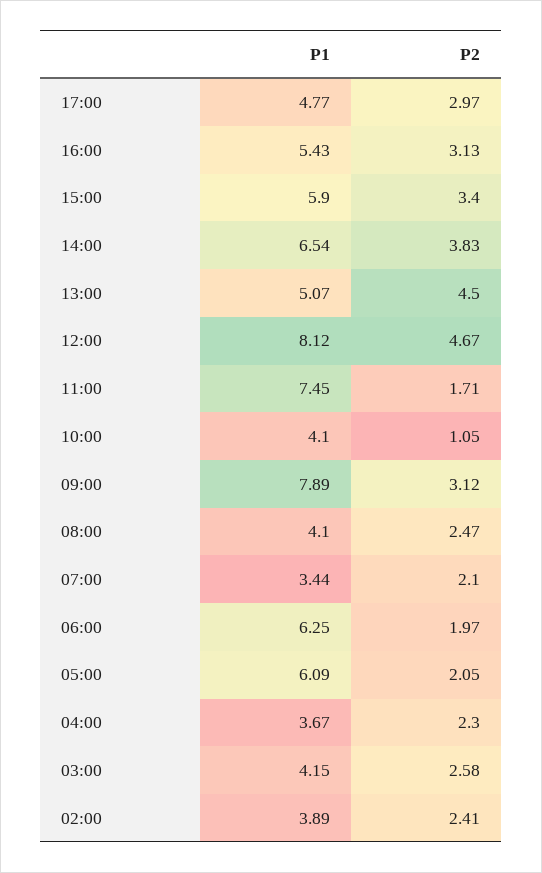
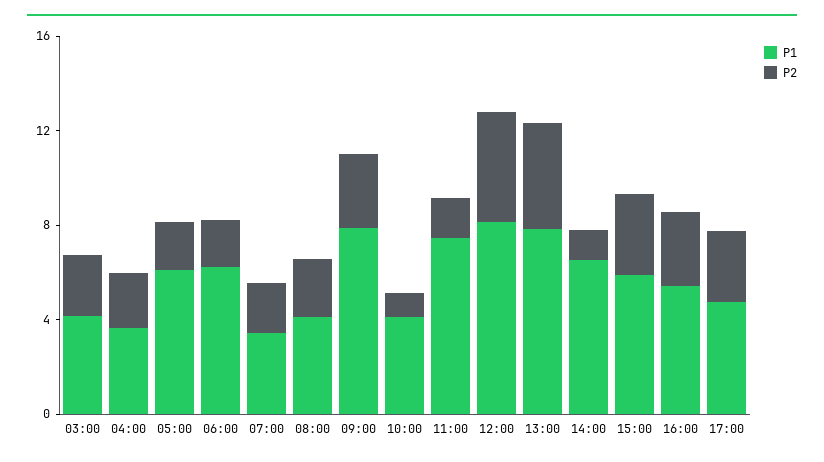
P2, 14:00: 3.83 -> 1
P1, 13:00: 5.07 -> 8
P1, 02:00: 3.89 -> none
P2, 02:00: 2.41 -> none

